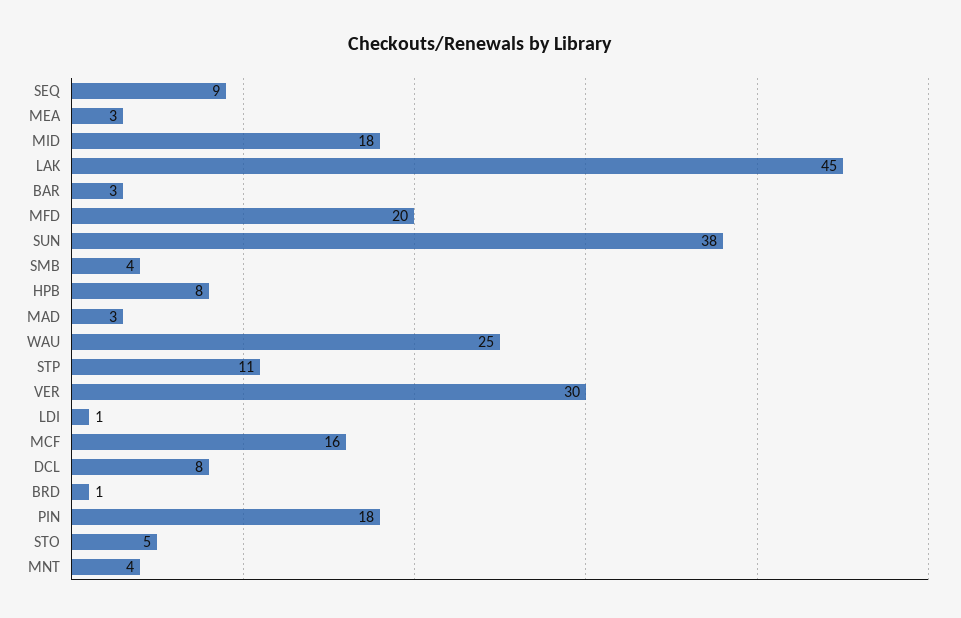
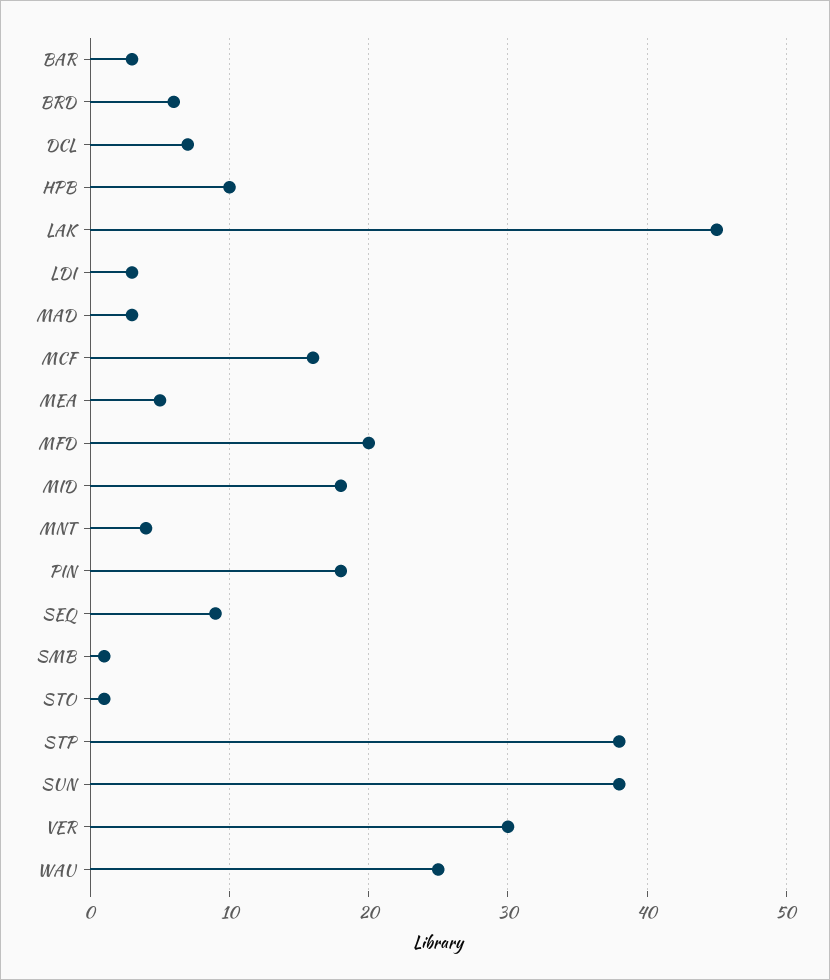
MEA: 3 -> 5
SMB: 4 -> 1
HPB: 8 -> 10
STP: 11 -> 38
LDI: 1 -> 3
DCL: 8 -> 7
BRD: 1 -> 6
STO: 5 -> 1

